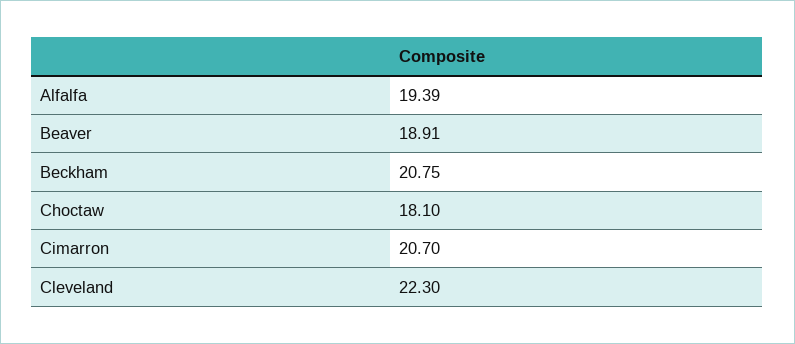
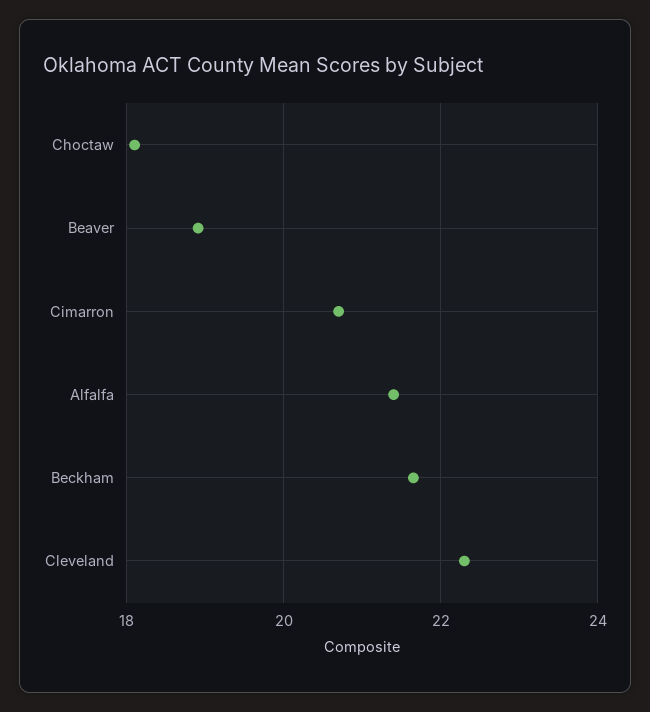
Alfalfa: 19.39 -> 21.4
Beckham: 20.75 -> 21.6

